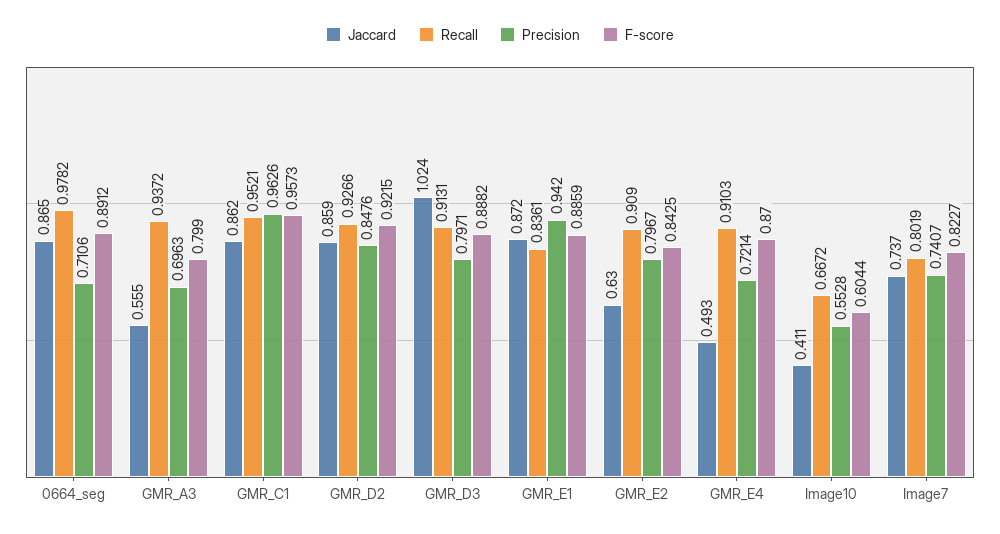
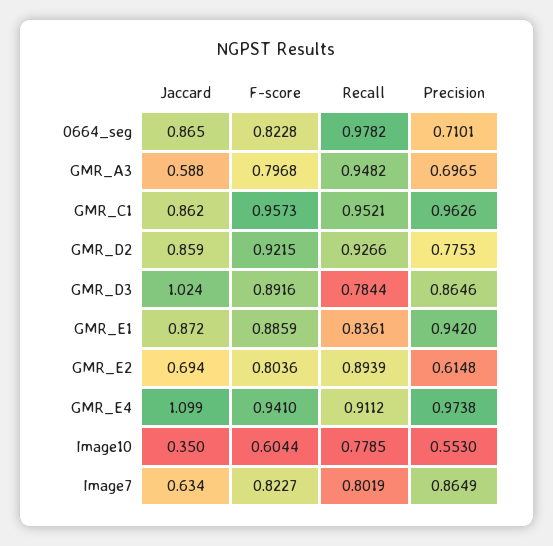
Precision, 0664_seg: 0.7106 -> 0.7101
F-score, 0664_seg: 0.8912 -> 0.8228
Jaccard, GMR_A3: 0.555 -> 0.588
Recall, GMR_A3: 0.9372 -> 0.9482
Precision, GMR_A3: 0.6963 -> 0.6965
F-score, GMR_A3: 0.799 -> 0.7968
Precision, GMR_D2: 0.8476 -> 0.7753
Recall, GMR_D3: 0.9131 -> 0.7844
Precision, GMR_D3: 0.7971 -> 0.8646
F-score, GMR_D3: 0.8882 -> 0.8916
Jaccard, GMR_E2: 0.63 -> 0.694
Recall, GMR_E2: 0.909 -> 0.8939
Precision, GMR_E2: 0.7967 -> 0.6148
F-score, GMR_E2: 0.8425 -> 0.8036
Jaccard, GMR_E4: 0.493 -> 1.099
Recall, GMR_E4: 0.9103 -> 0.9112
Precision, GMR_E4: 0.7214 -> 0.9738
F-score, GMR_E4: 0.87 -> 0.941
Jaccard, Image10: 0.411 -> 0.35
Recall, Image10: 0.6672 -> 0.7785
Precision, Image10: 0.5528 -> 0.553
Jaccard, Image7: 0.737 -> 0.634
Precision, Image7: 0.7407 -> 0.8649

